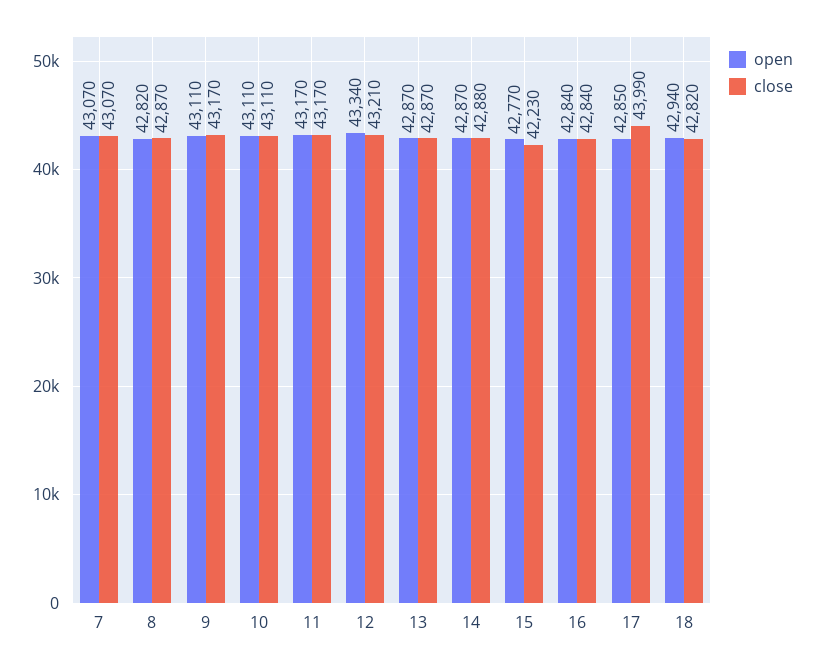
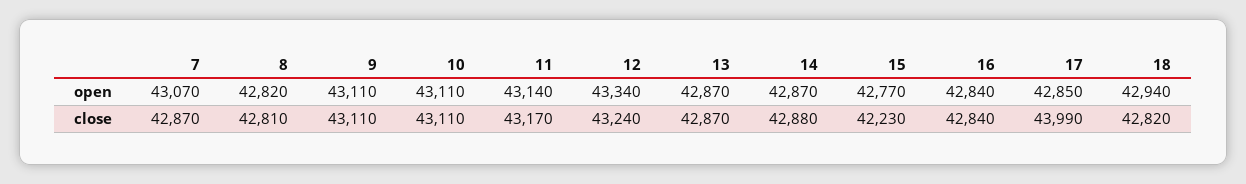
close, 7: 43070 -> 42870
close, 8: 42870 -> 42810
close, 9: 43170 -> 43110
open, 11: 43170 -> 43140
close, 12: 43210 -> 43240

